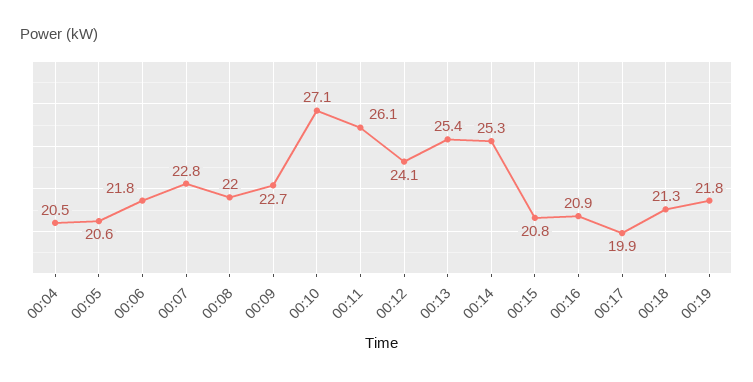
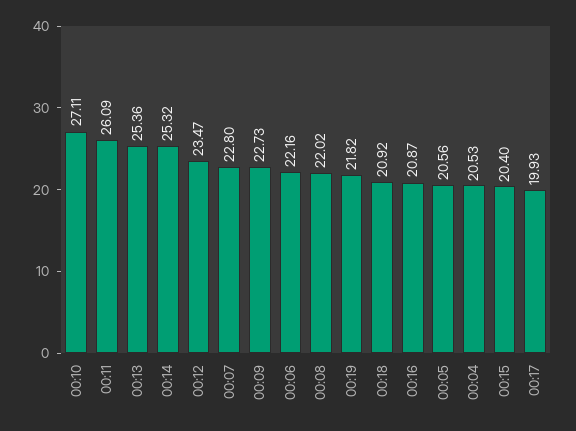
00:06: 21.8 -> 22.16
00:12: 24.1 -> 23.47
00:15: 20.8 -> 20.4
00:18: 21.3 -> 20.92

